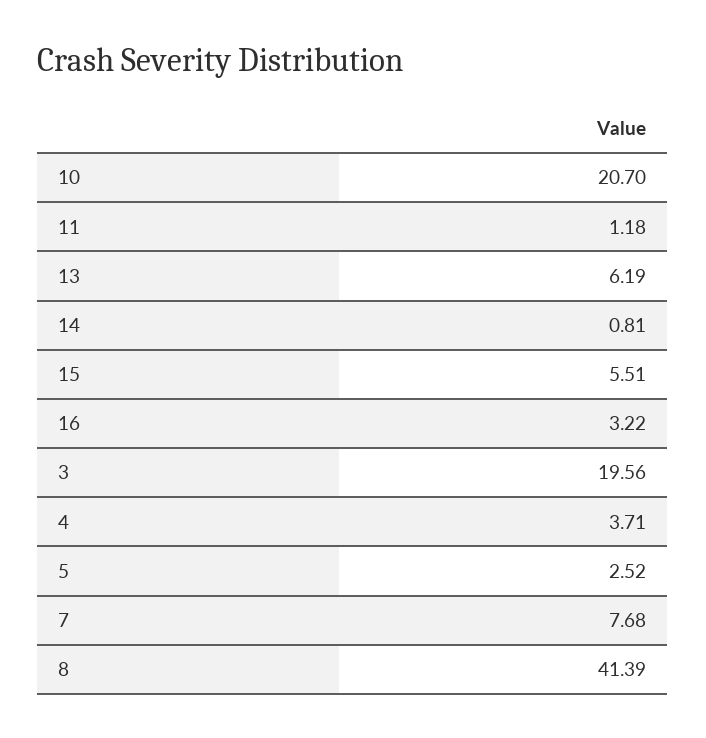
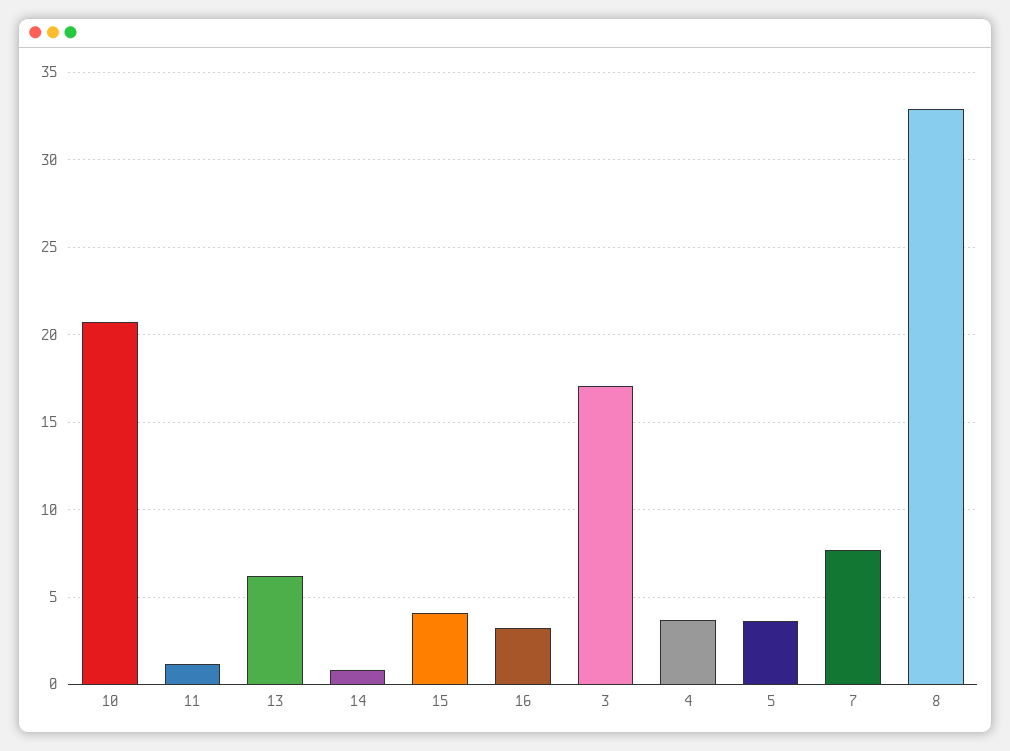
15: 5.51 -> 4
3: 19.56 -> 17
5: 2.52 -> 3.5
8: 41.39 -> 33

